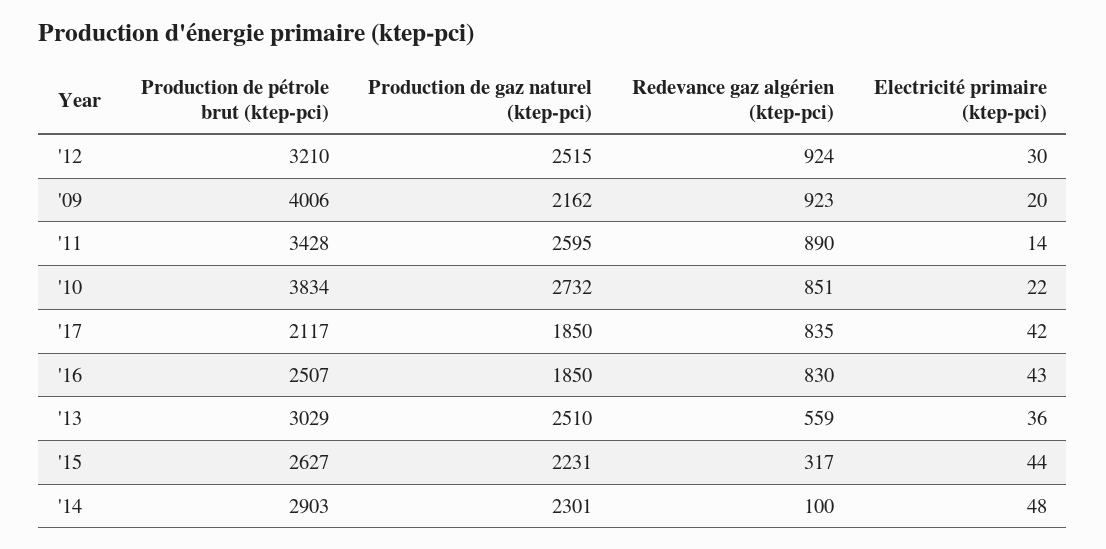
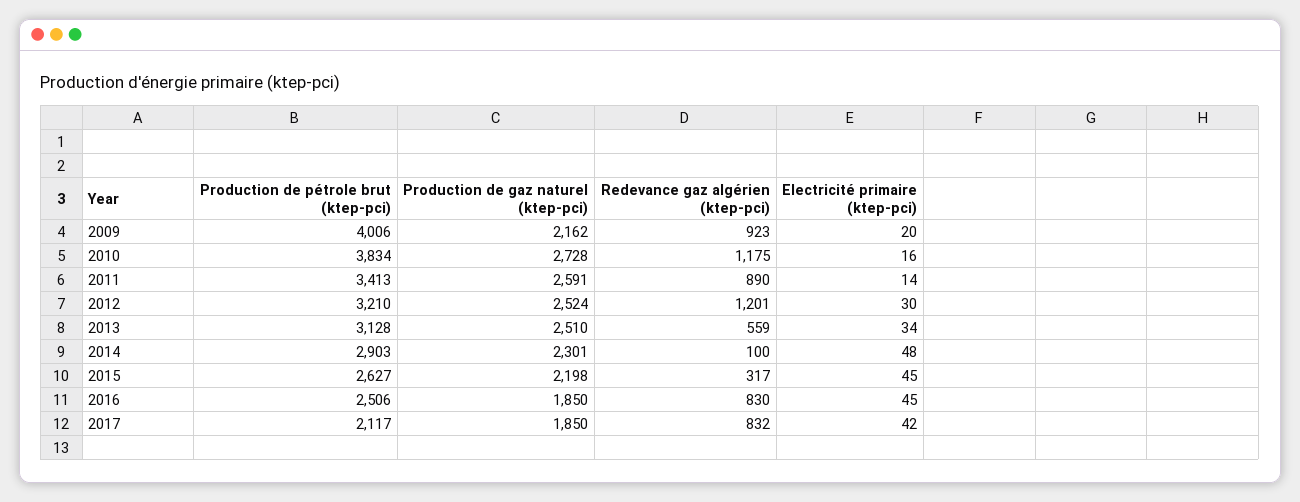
Production de gaz naturel (ktep-pci), '12: 2515 -> 2524
Redevance gaz algérien (ktep-pci), '12: 924 -> 1201
Production de pétrole brut (ktep-pci), '11: 3428 -> 3413
Production de gaz naturel (ktep-pci), '11: 2595 -> 2591
Production de gaz naturel (ktep-pci), '10: 2732 -> 2728
Redevance gaz algérien (ktep-pci), '10: 851 -> 1175
Electricité primaire (ktep-pci), '10: 22 -> 16
Redevance gaz algérien (ktep-pci), '17: 835 -> 832
Production de pétrole brut (ktep-pci), '16: 2507 -> 2506
Electricité primaire (ktep-pci), '16: 43 -> 45
Production de pétrole brut (ktep-pci), '13: 3029 -> 3128
Electricité primaire (ktep-pci), '13: 36 -> 34
Production de gaz naturel (ktep-pci), '15: 2231 -> 2198
Electricité primaire (ktep-pci), '15: 44 -> 45

